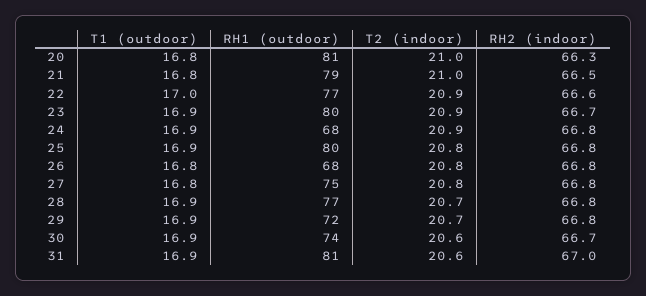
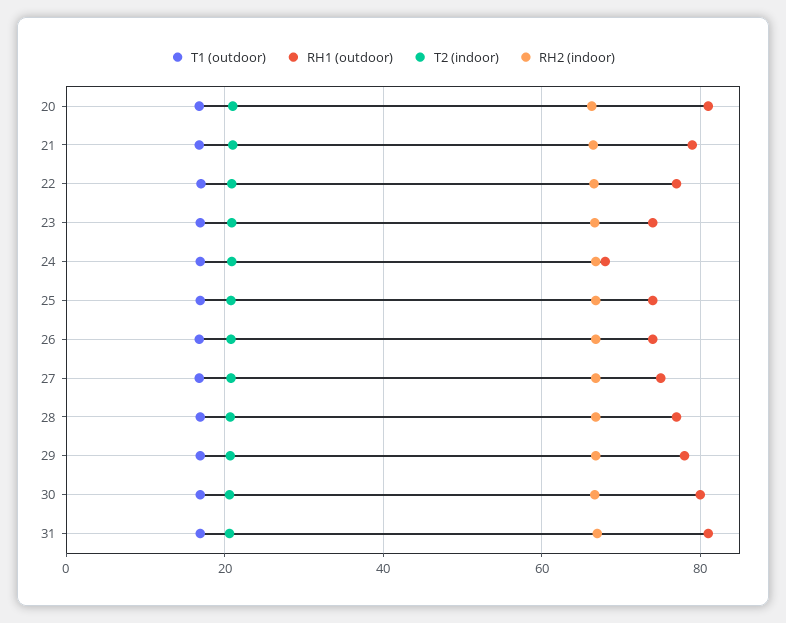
RH1 (outdoor), 23: 80 -> 74
RH1 (outdoor), 25: 80 -> 74
RH1 (outdoor), 26: 68 -> 74
RH1 (outdoor), 29: 72 -> 78
RH1 (outdoor), 30: 74 -> 80

